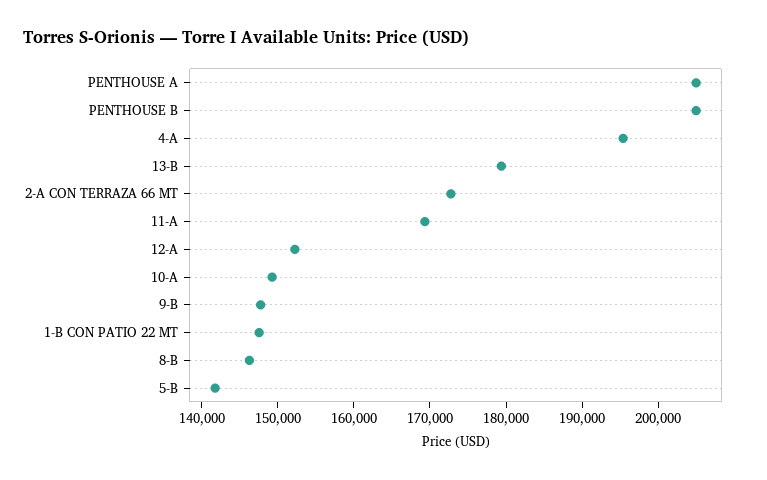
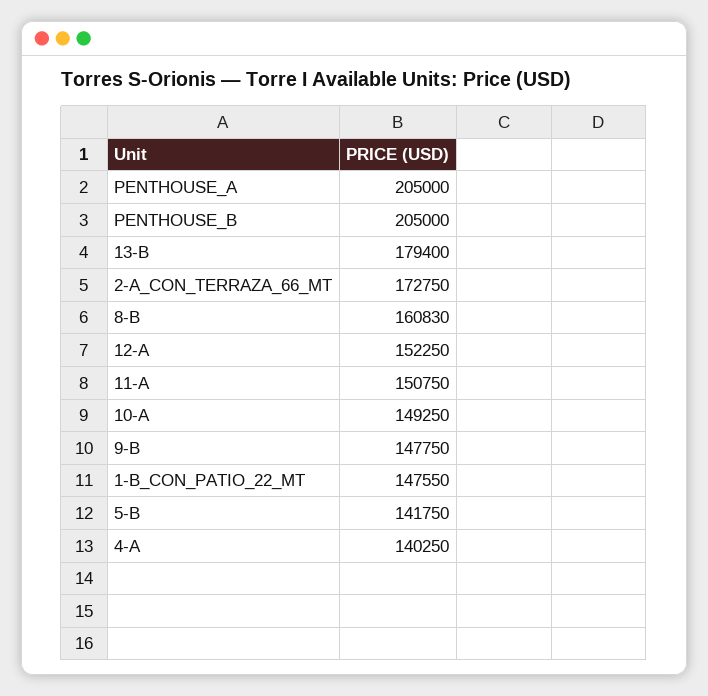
4-A: 196000 -> 140250
11-A: 170000 -> 150750
8-B: 146000 -> 160830

